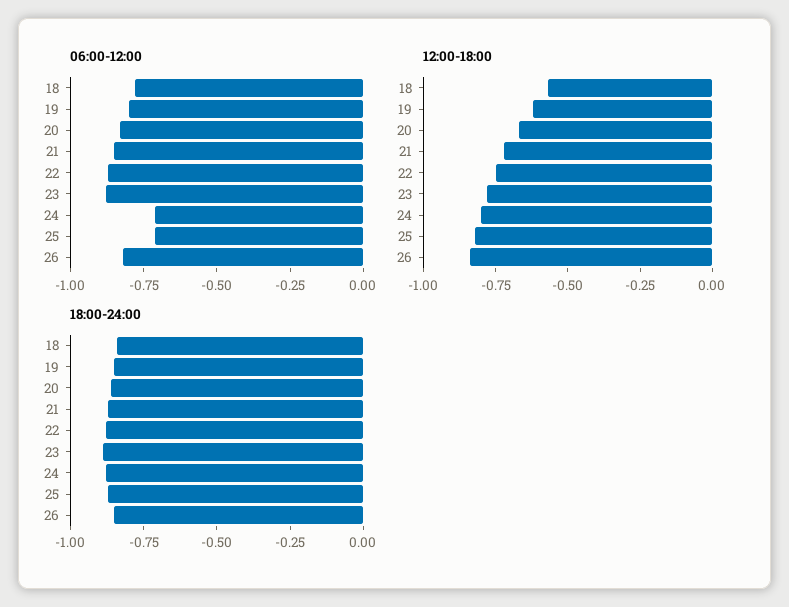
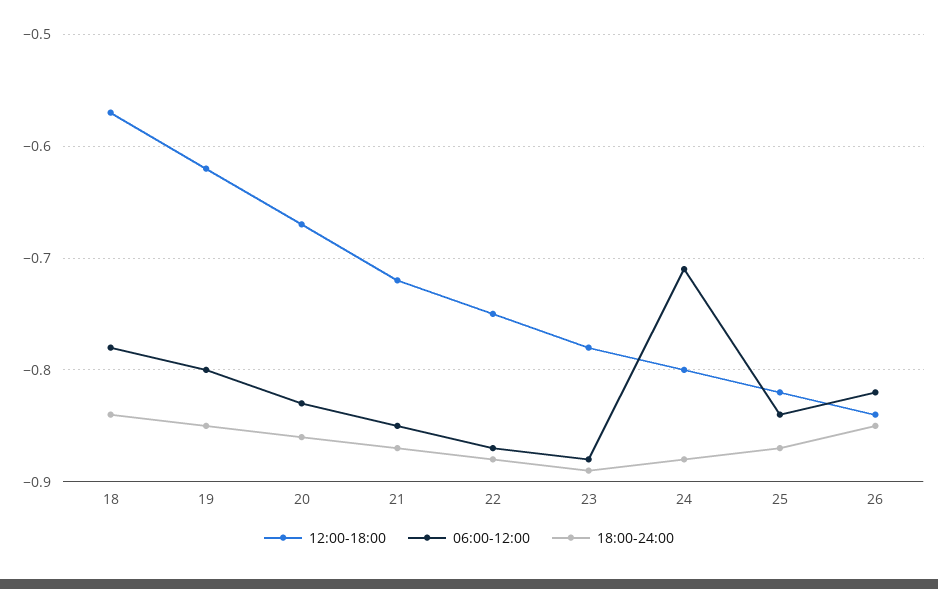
06:00-12:00, 25: -0.7 -> -0.84

